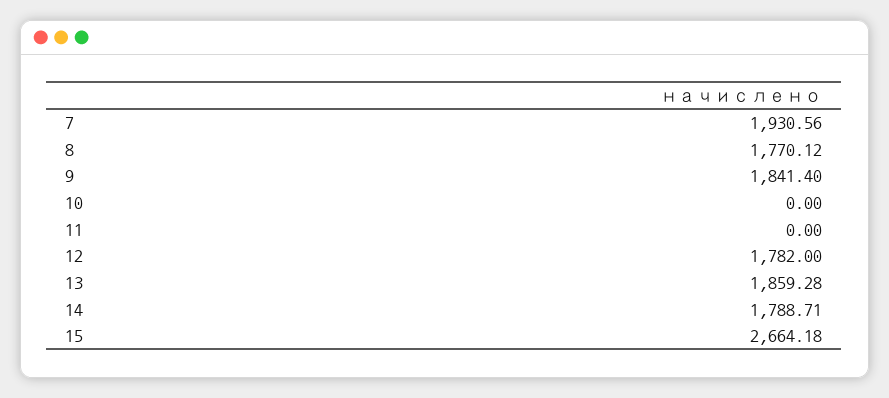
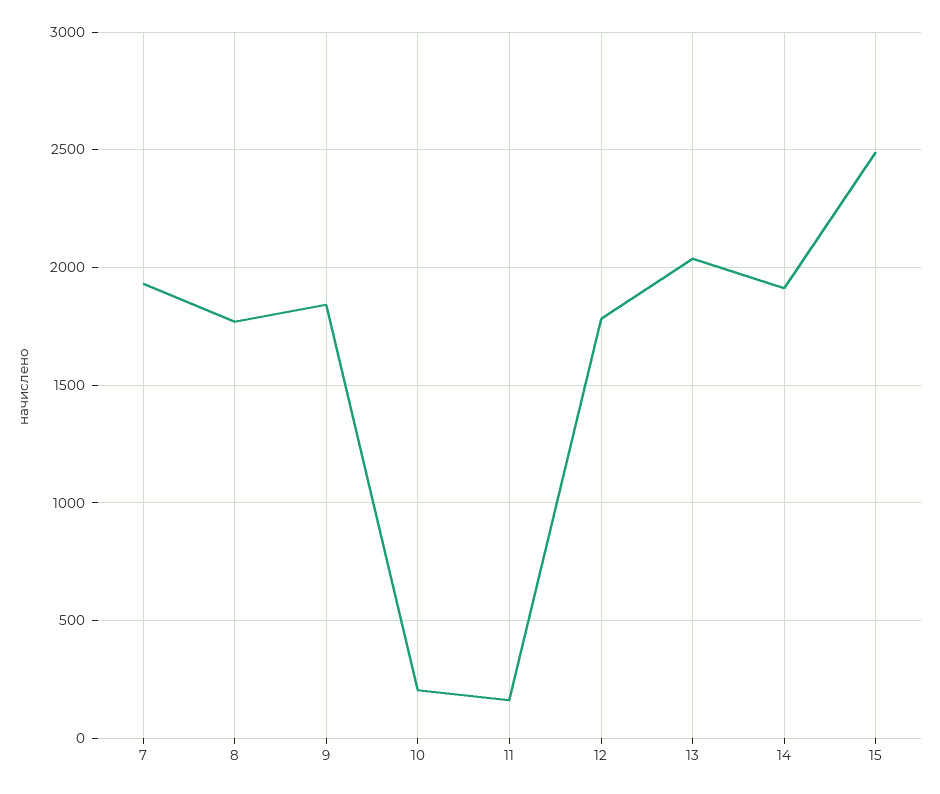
10: 0 -> 200
11: 0 -> 150
13: 1859.28 -> 2050
14: 1788.71 -> 1900
15: 2664.18 -> 2500

